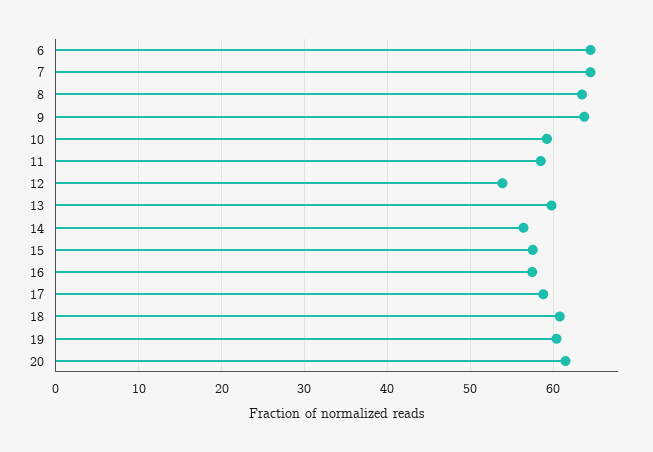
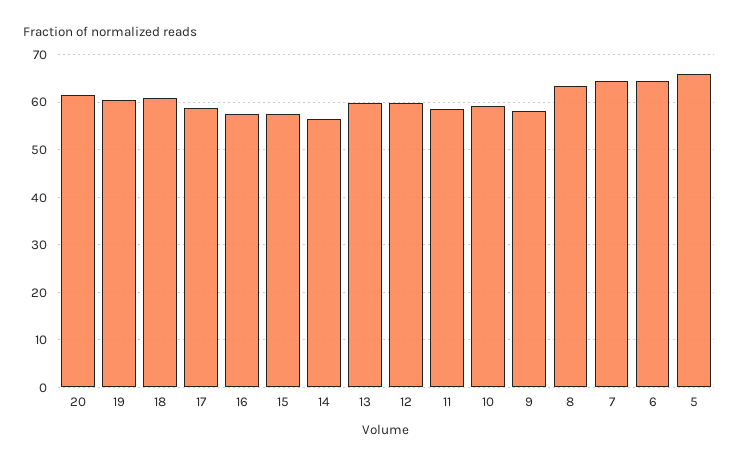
9: 64 -> 58
12: 54 -> 60
5: none -> 66

